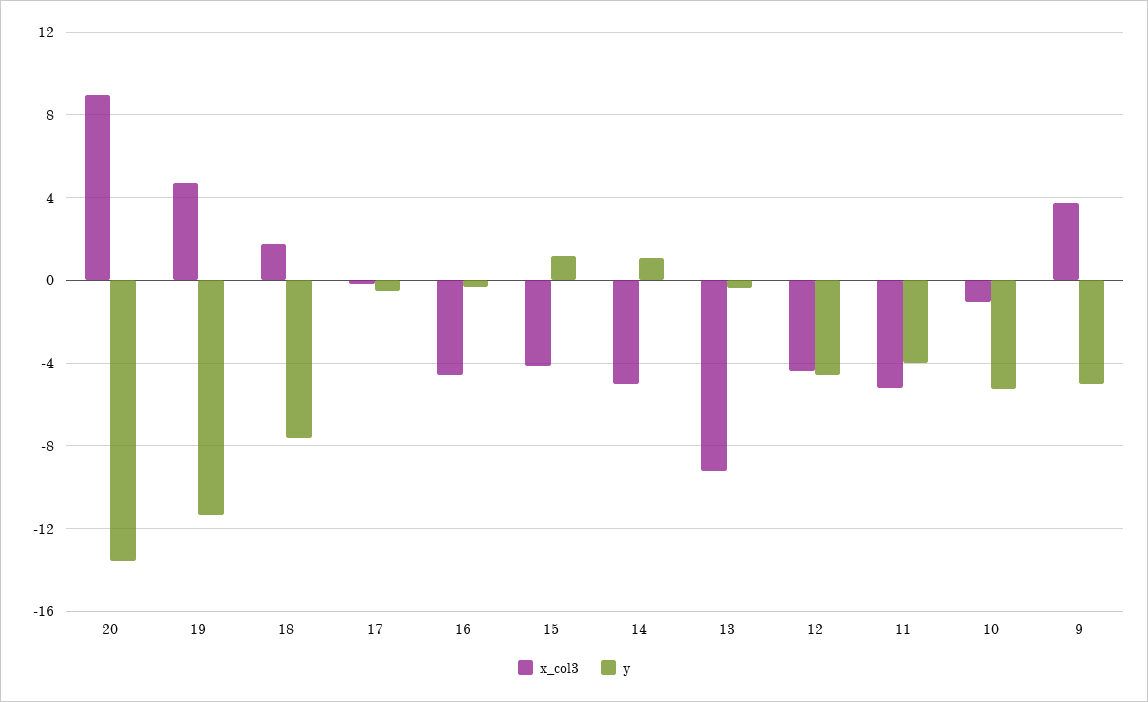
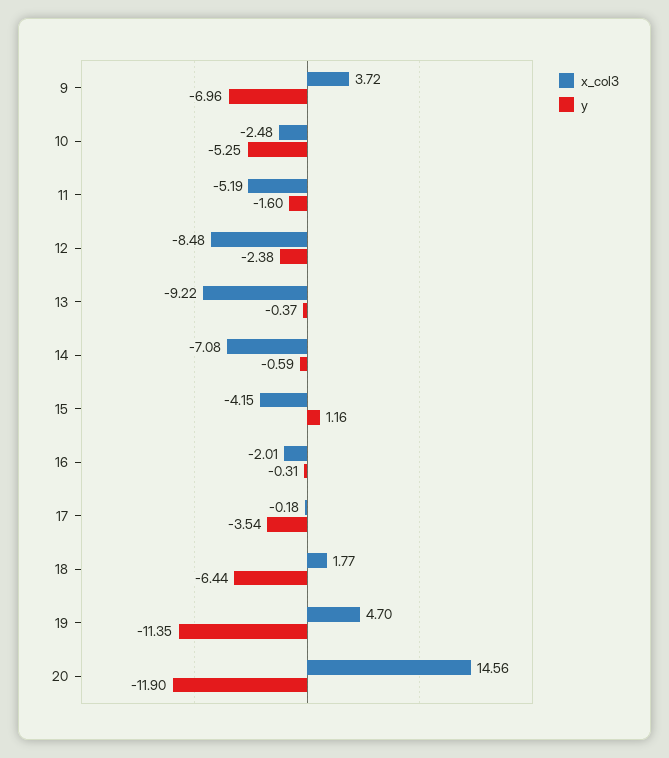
x_col3, 20: 9 -> 14.56
y, 20: -13.5 -> -11.9
y, 18: -7.5 -> -6.44
y, 17: -0.5 -> -3.54
x_col3, 16: -4.5 -> -2.01
x_col3, 14: -5 -> -7.08
y, 14: 1 -> -0.59
x_col3, 12: -4.5 -> -8.48
y, 12: -4.5 -> -2.38
y, 11: -4 -> -1.6
x_col3, 10: -1 -> -2.48
y, 9: -5 -> -6.96

